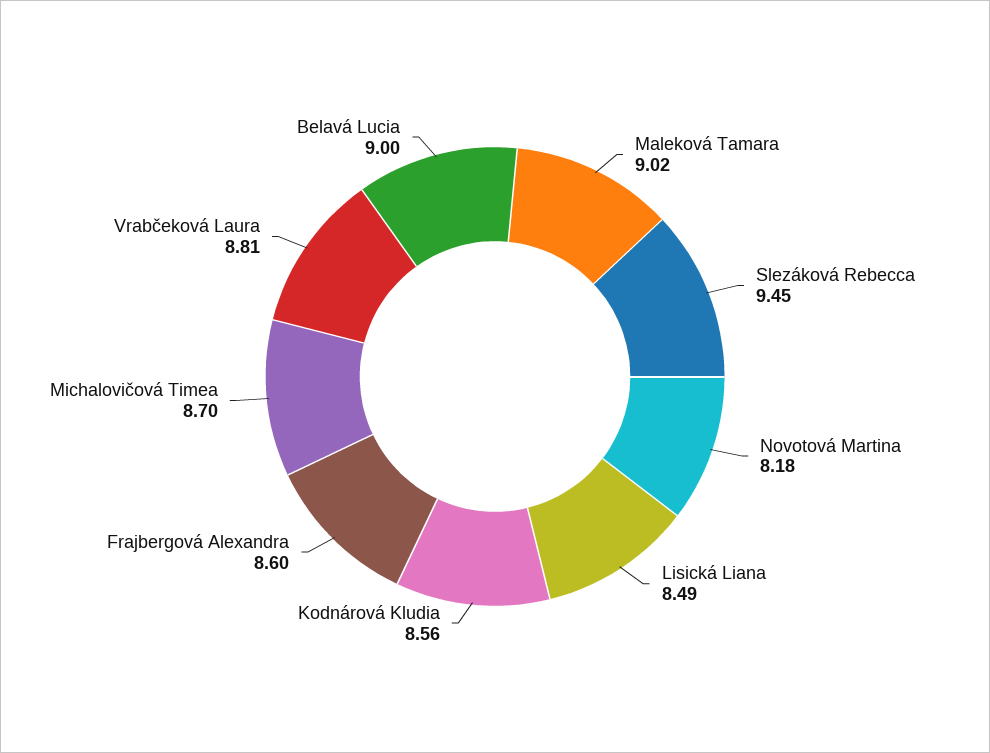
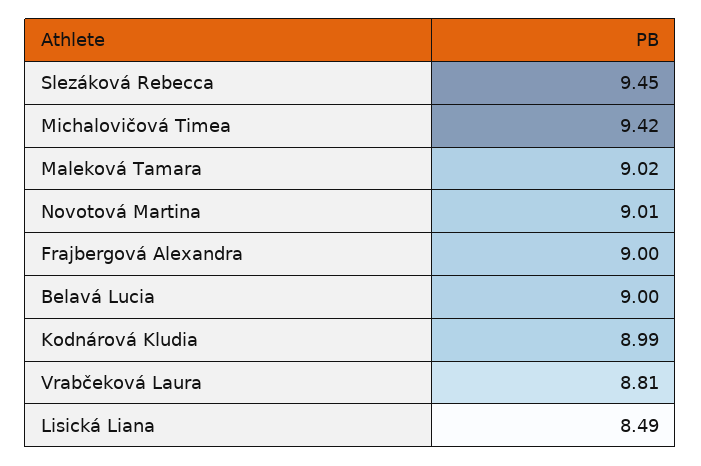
Novotová Martina: 8.18 -> 9.01
Kodnárová Kludia: 8.56 -> 8.99
Frajbergová Alexandra: 8.6 -> 9
Michalovičová Timea: 8.7 -> 9.42

